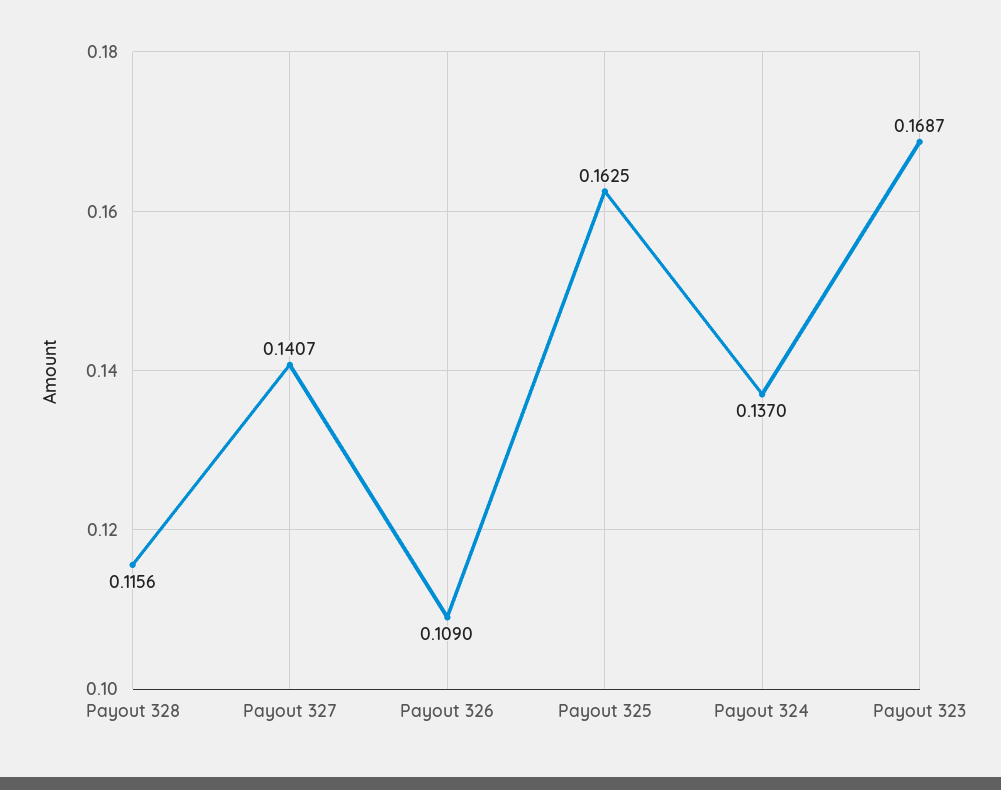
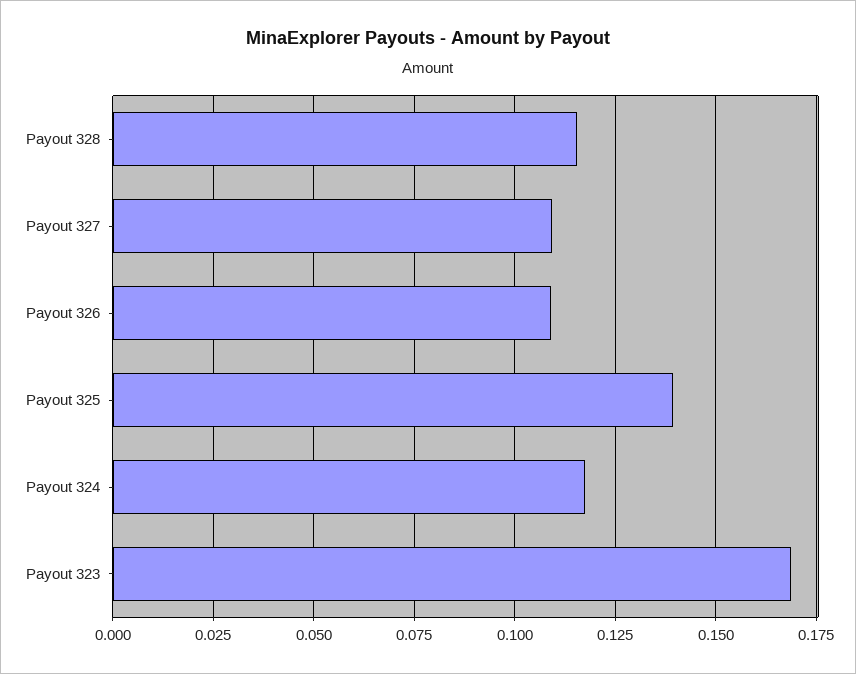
Payout 327: 0.1407 -> 0.11
Payout 325: 0.1625 -> 0.14
Payout 324: 0.137 -> 0.1175

